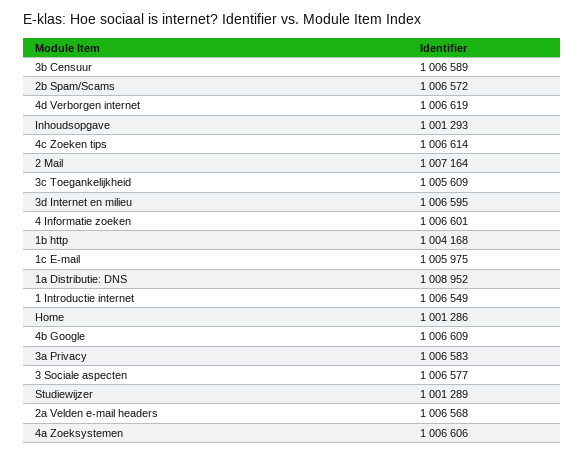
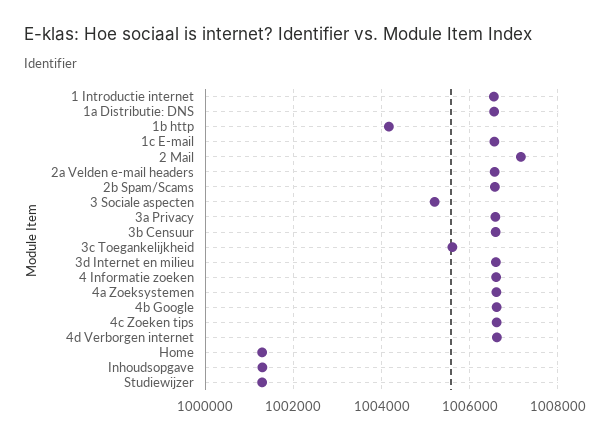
1c E-mail: 1005975 -> 1006600
1a Distributie: DNS: 1008952 -> 1006600
3 Sociale aspecten: 1006577 -> 1005200

